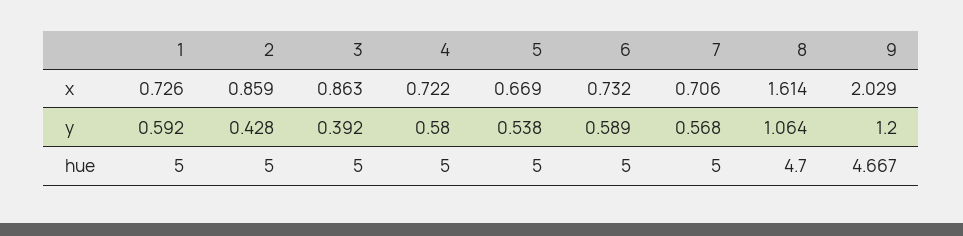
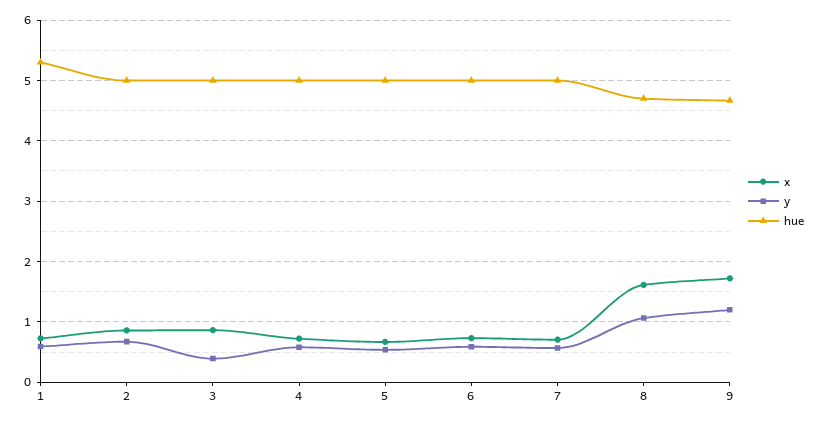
x, 9: 2.029 -> 1.7
y, 2: 0.428 -> 0.7
hue, 1: 5 -> 5.3

